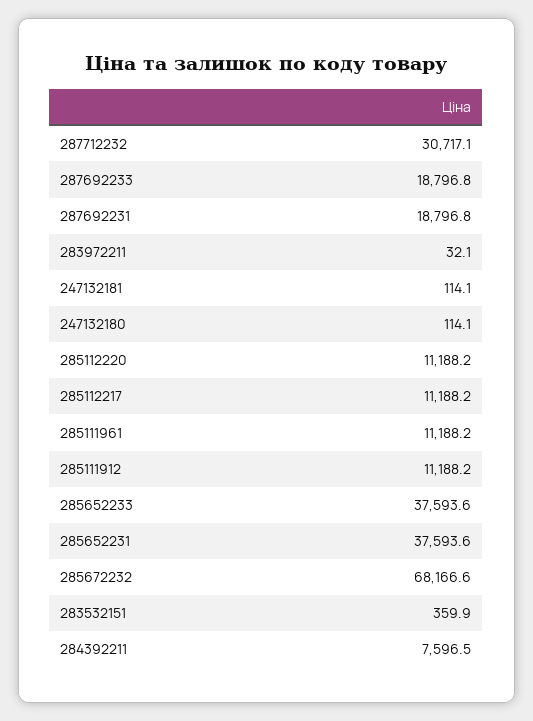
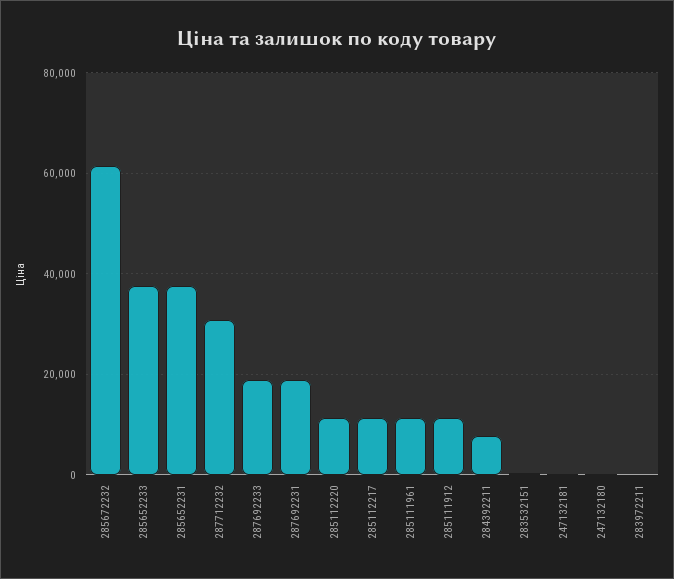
285672232: 68166.6 -> 62000

